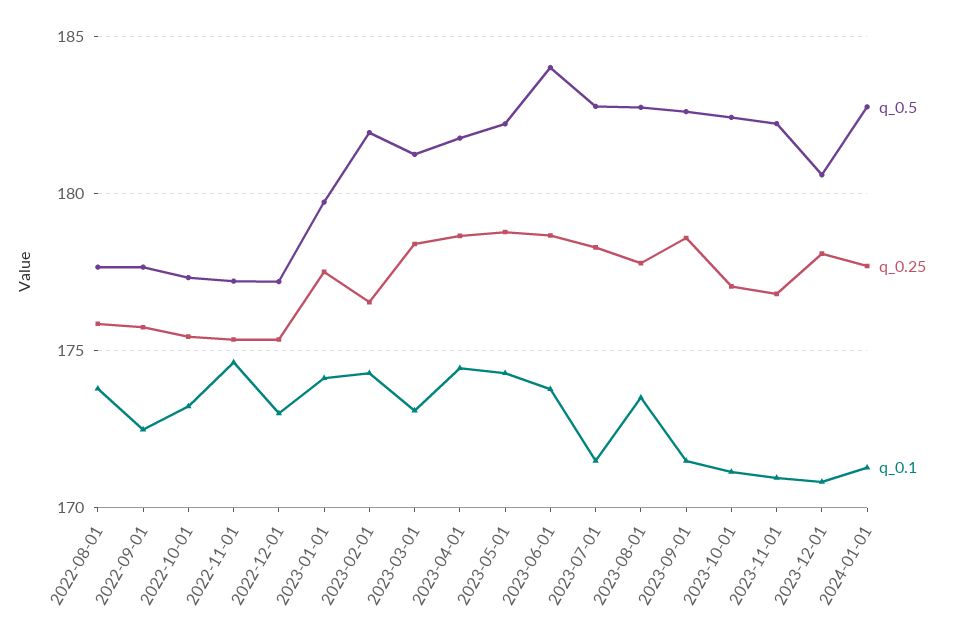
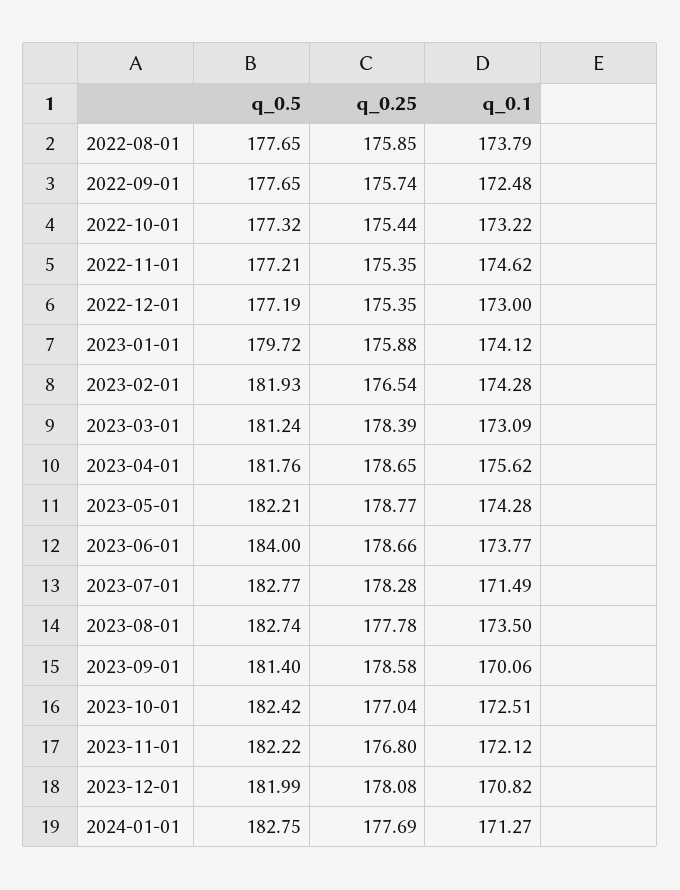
q_0.25, 2023-01-01: 177.5 -> 175.88
q_0.1, 2023-04-01: 174.5 -> 175.62
q_0.5, 2023-09-01: 182.5 -> 181.4
q_0.1, 2023-09-01: 171.5 -> 170.06
q_0.1, 2023-10-01: 171 -> 172.51
q_0.1, 2023-11-01: 171 -> 172.12
q_0.5, 2023-12-01: 180.5 -> 181.99

